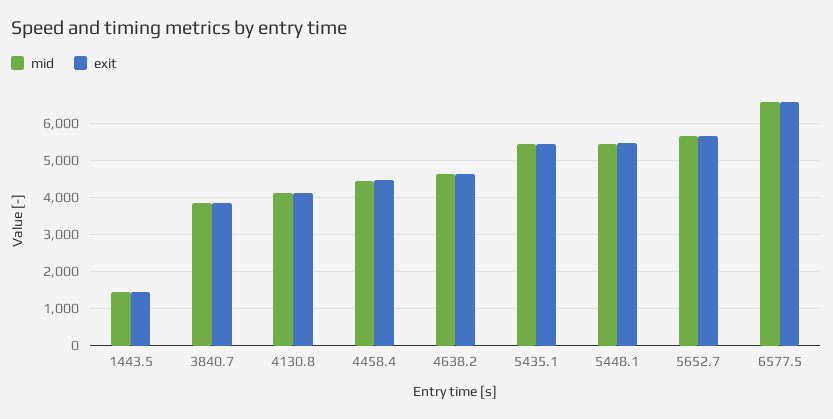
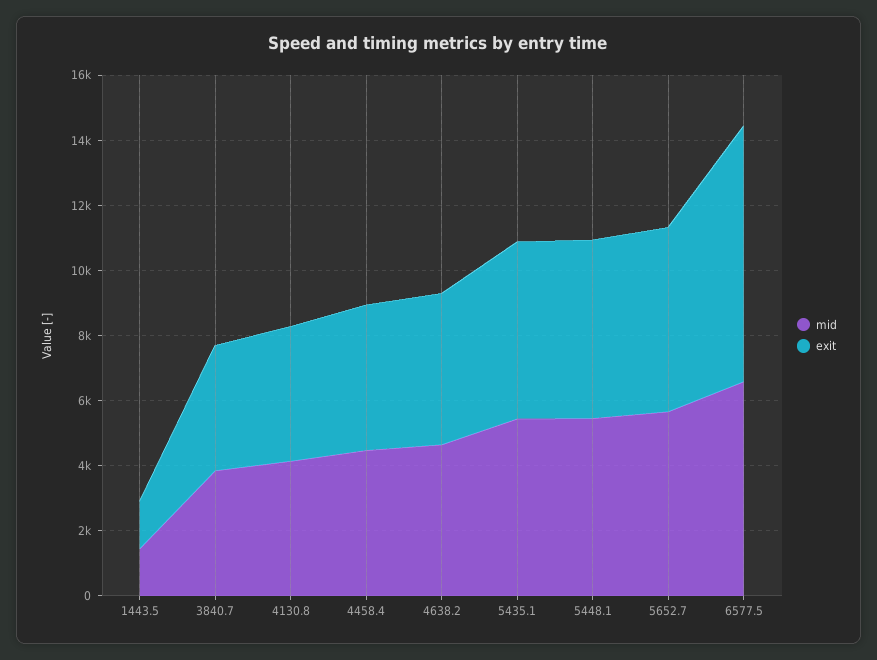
exit, 6577.5: 6600 -> 8000

